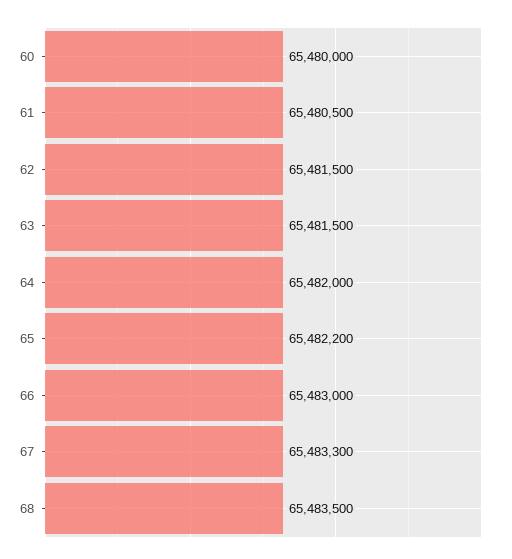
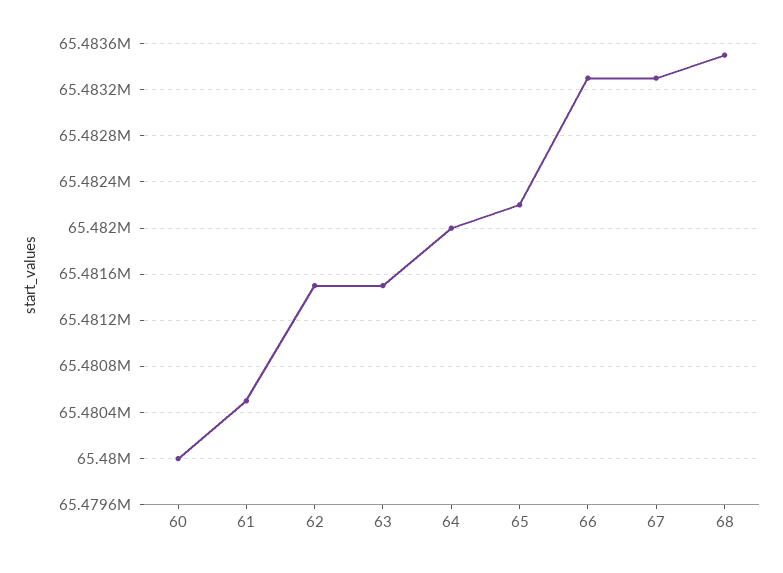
66: 65483000 -> 65483300

